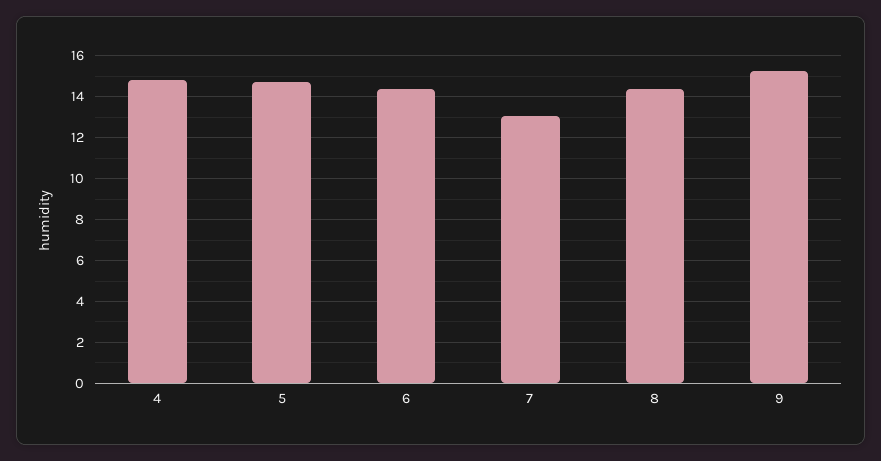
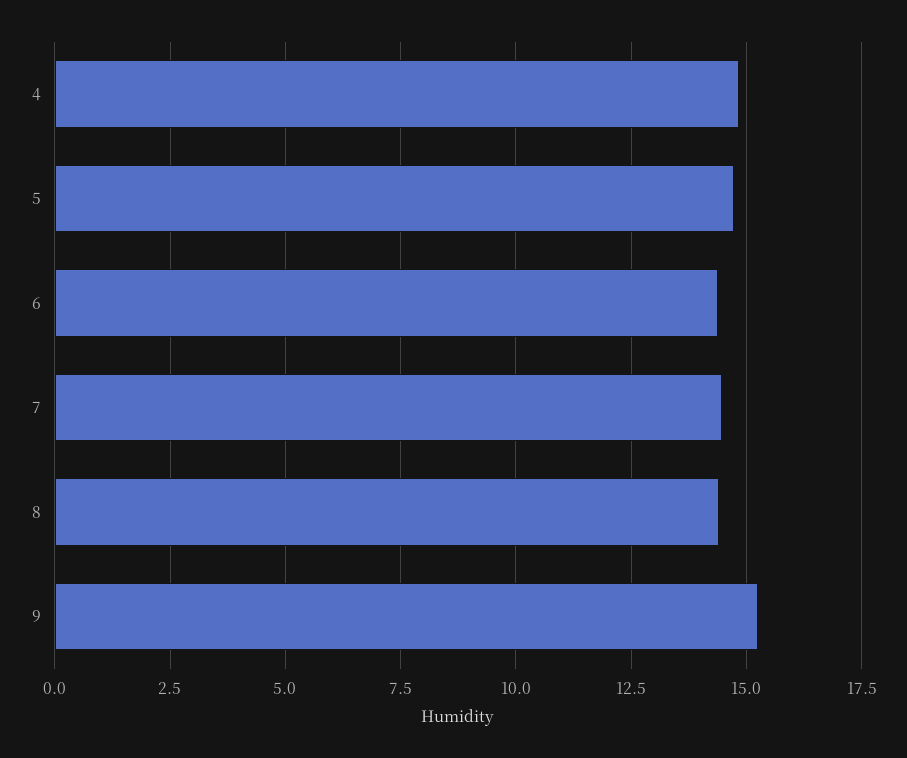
7: 13 -> 14.5

